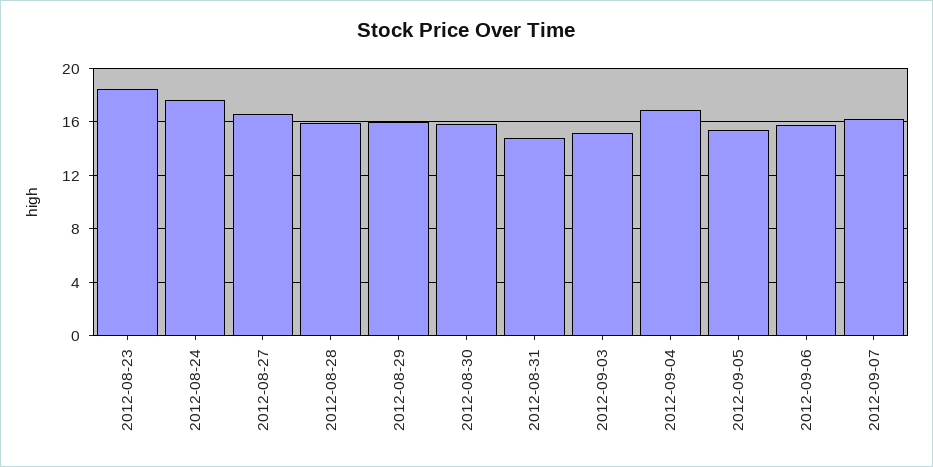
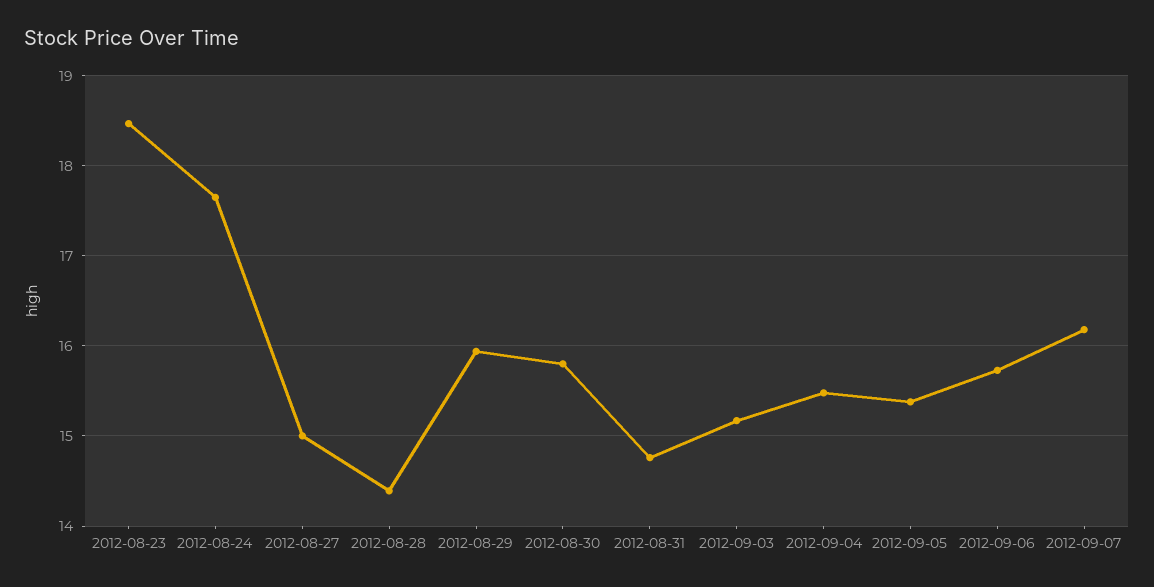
2012-08-27: 16.5 -> 15
2012-08-28: 16 -> 14.4
2012-09-04: 17 -> 15.5

